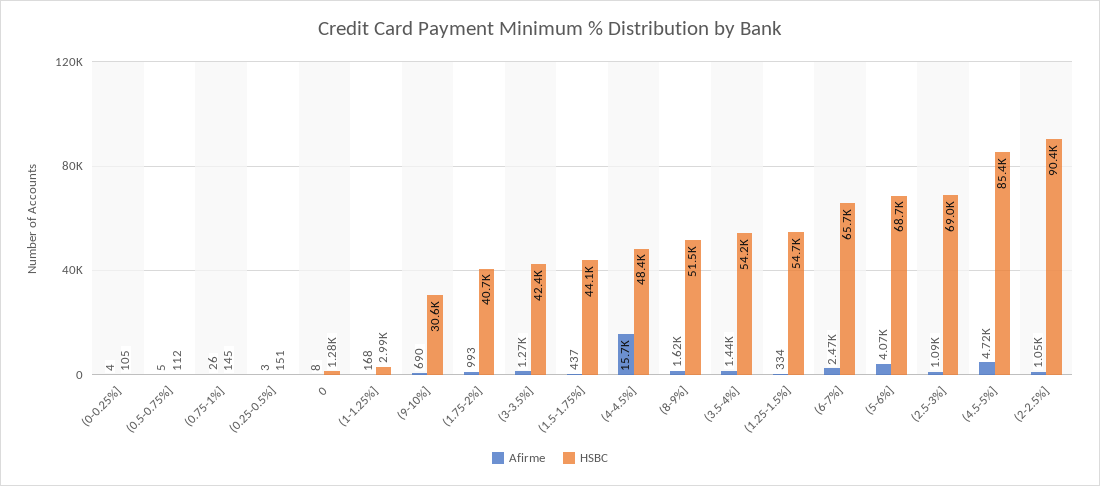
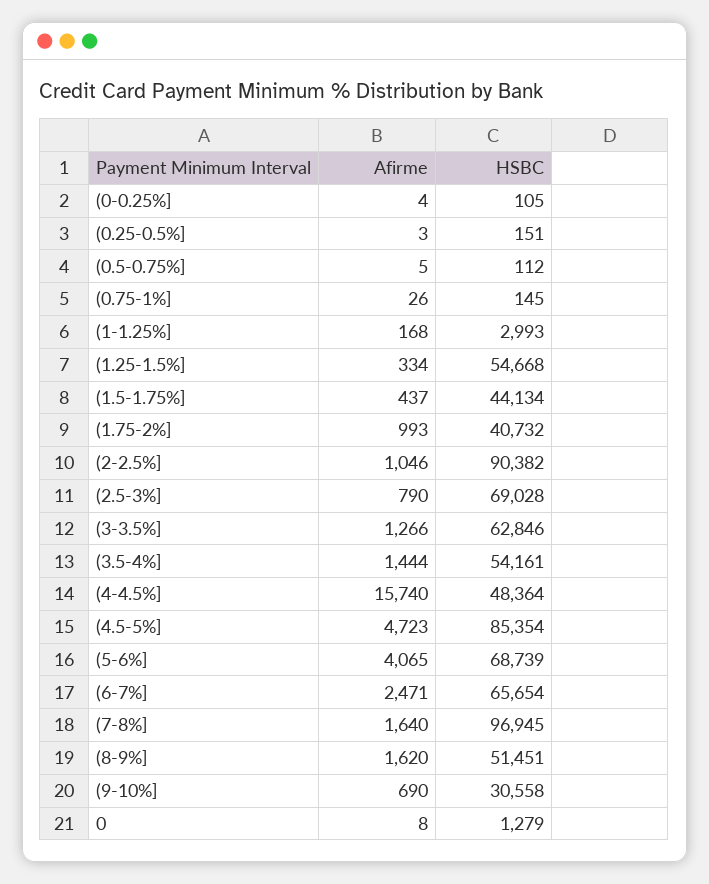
HSBC, (3-3.5%]: 42400 -> 62846
Afirme, (2.5-3%]: 1090 -> 790
Afirme, (7-8%]: none -> 1640
HSBC, (7-8%]: none -> 96945

